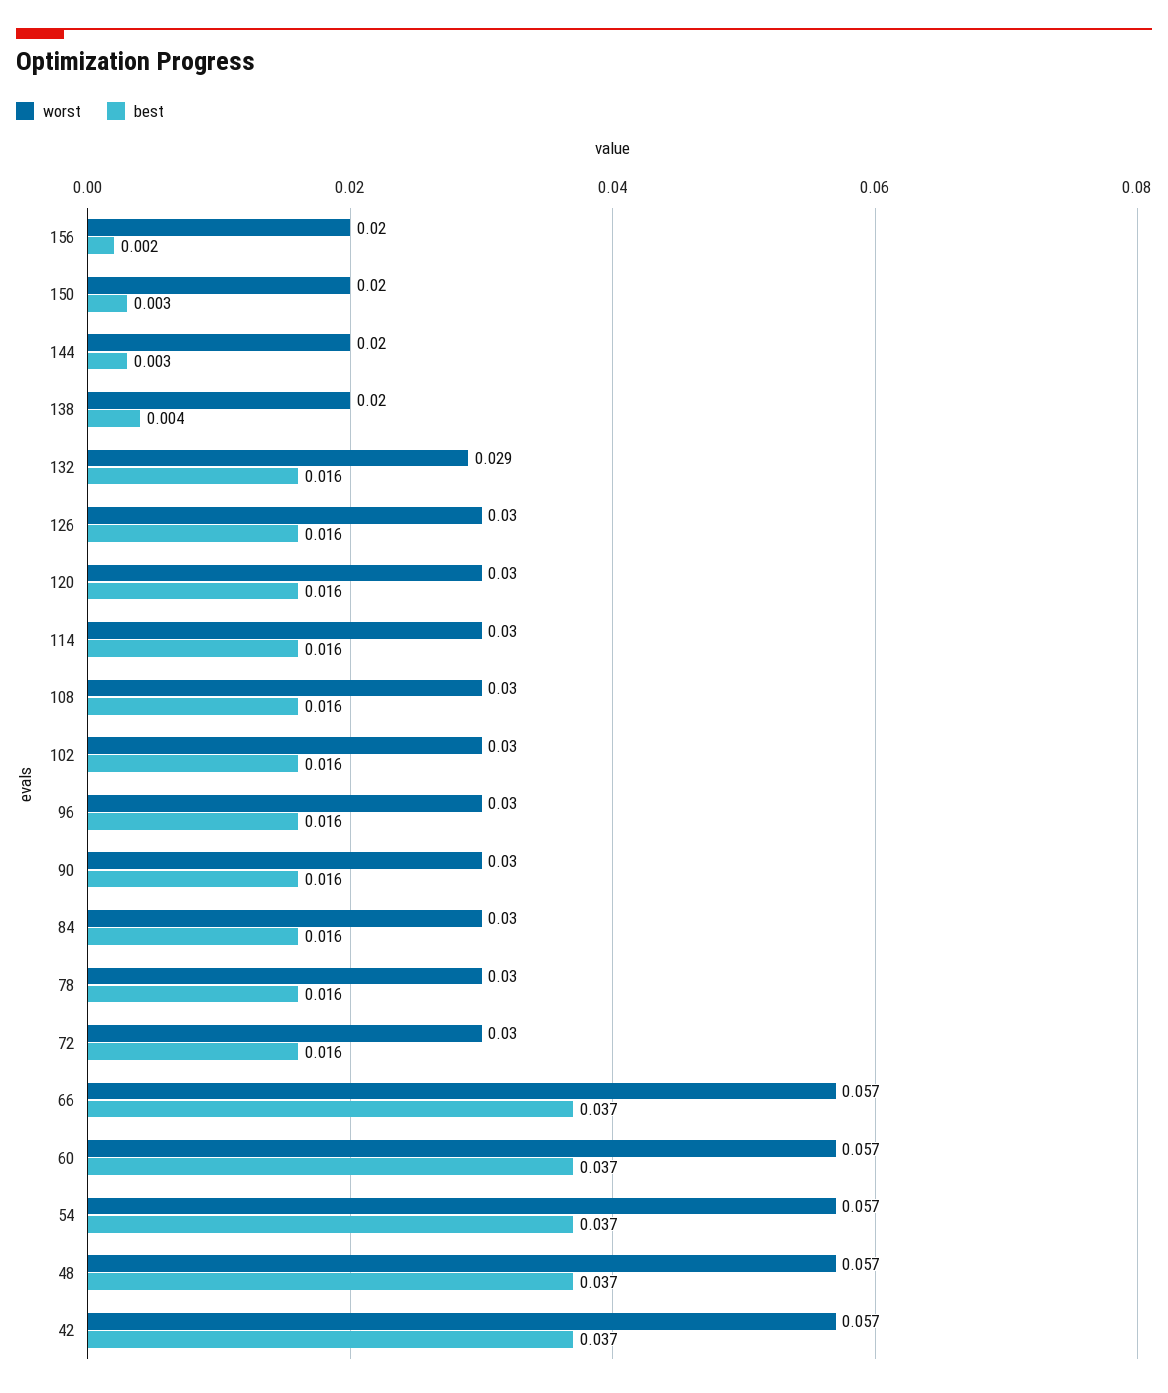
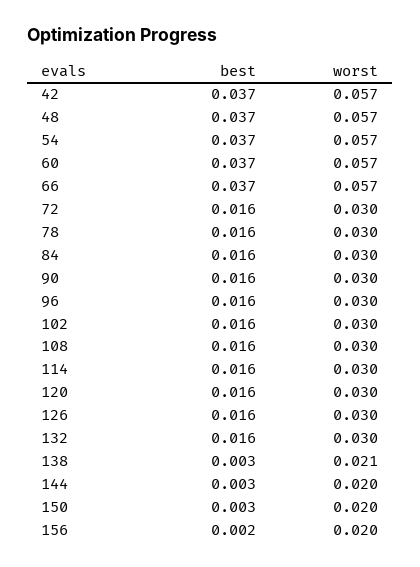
worst, 138: 0.02 -> 0.021
best, 138: 0.004 -> 0.003
worst, 132: 0.029 -> 0.03

